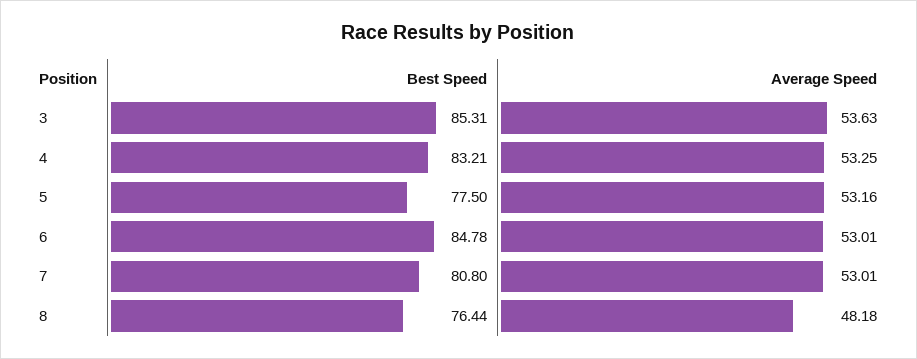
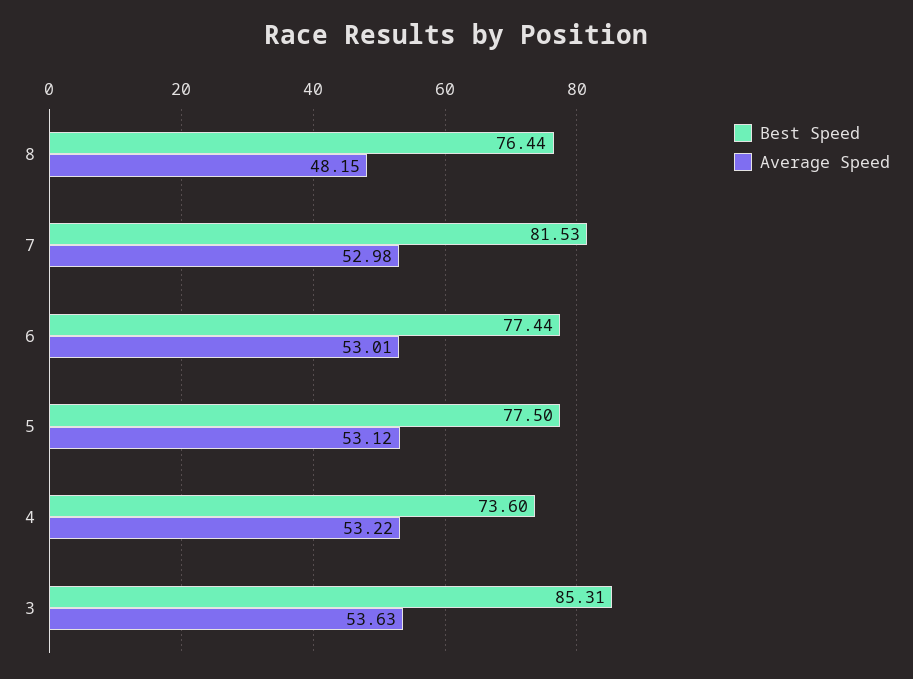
Best Speed, 4: 83.21 -> 73.6
Average Speed, 4: 53.25 -> 53.22
Average Speed, 5: 53.16 -> 53.12
Best Speed, 6: 84.78 -> 77.44
Best Speed, 7: 80.8 -> 81.53
Average Speed, 7: 53.01 -> 52.98
Average Speed, 8: 48.18 -> 48.15

